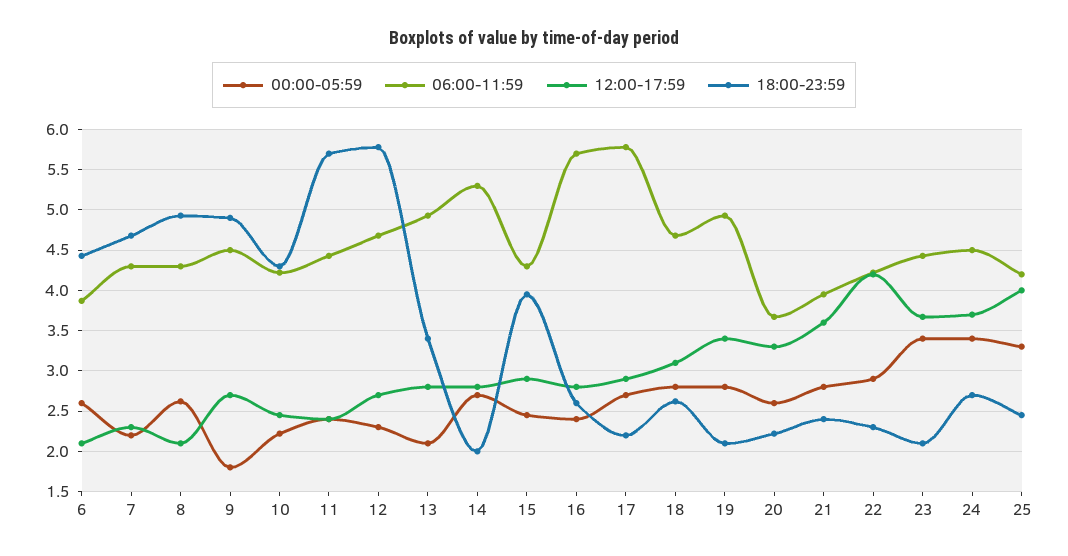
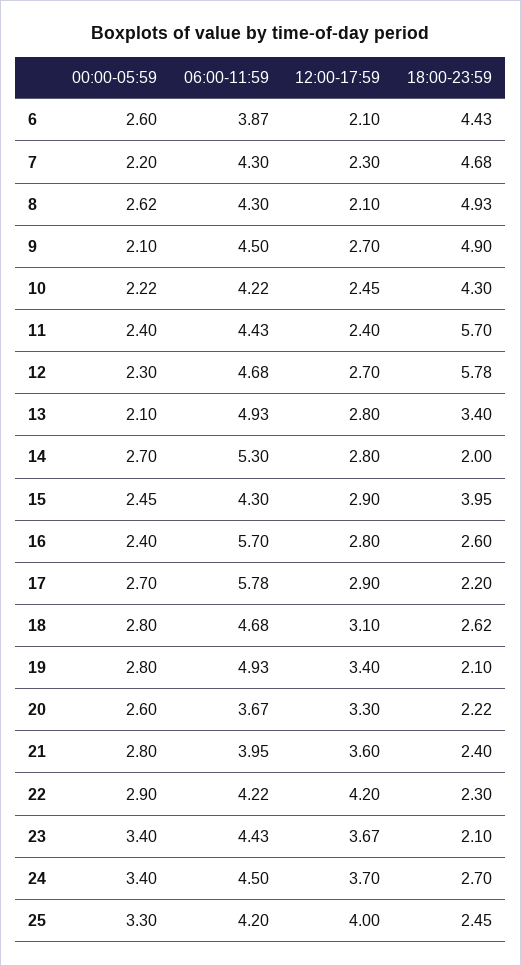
00:00-05:59, 9: 1.8 -> 2.1

